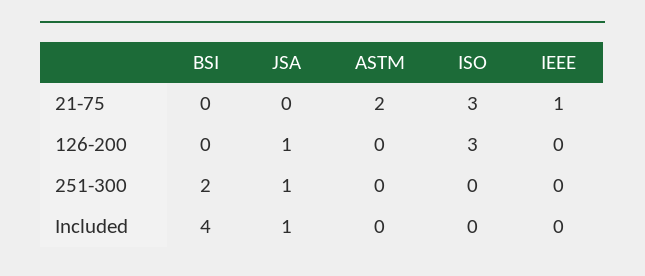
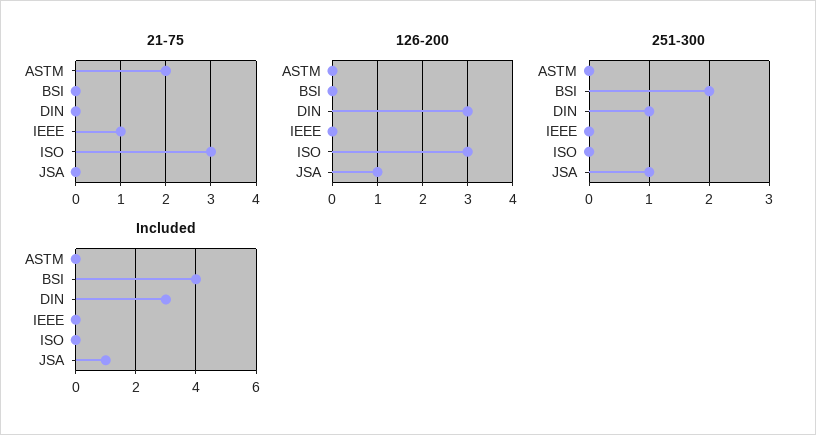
21-75, DIN: none -> 0
126-200, DIN: none -> 3
251-300, DIN: none -> 1
Included, DIN: none -> 3

